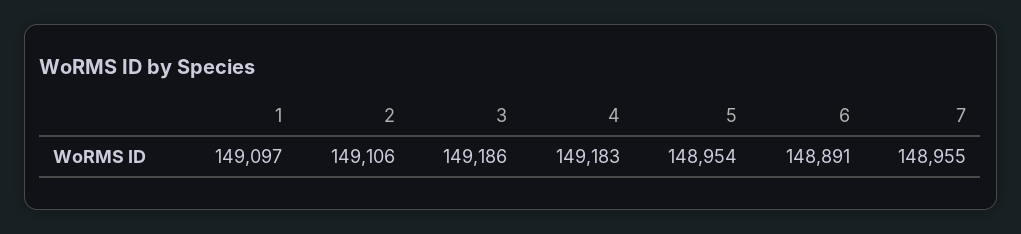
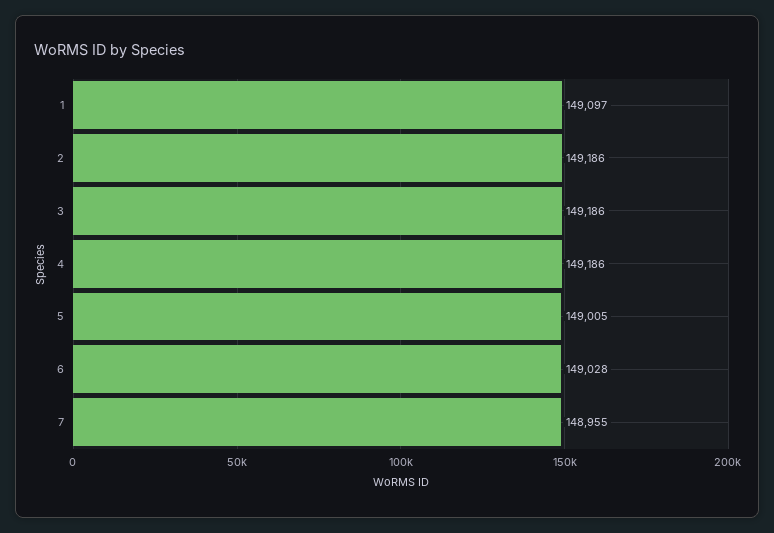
2: 149106 -> 149186
4: 149183 -> 149186
5: 148954 -> 149005
6: 148891 -> 149028

